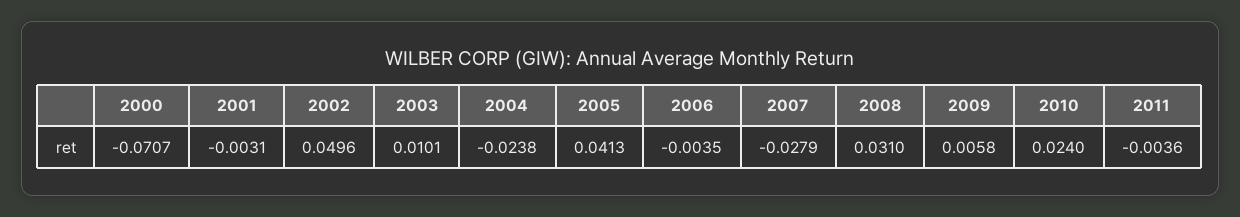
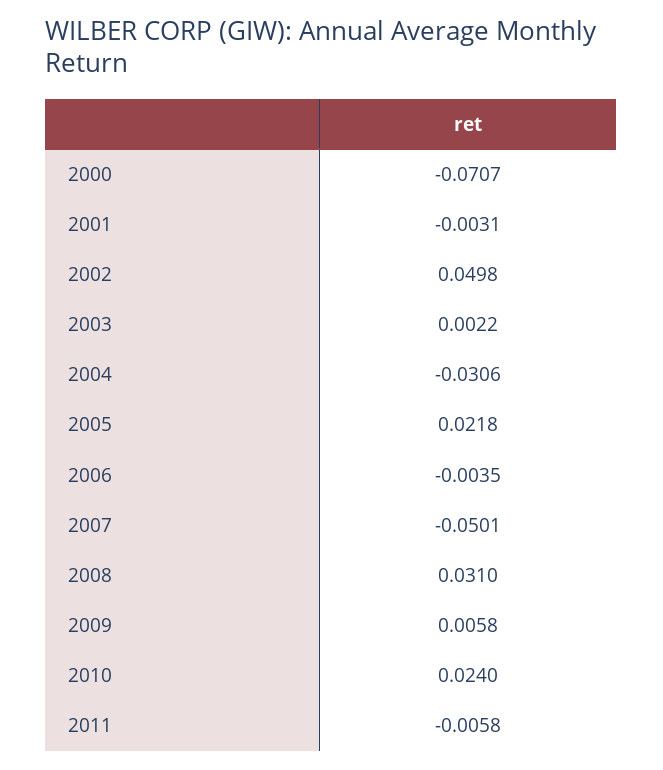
2002: 0.0496 -> 0.0498
2003: 0.0101 -> 0.0022
2004: -0.0238 -> -0.0306
2005: 0.0413 -> 0.0218
2007: -0.0279 -> -0.0501
2011: -0.0036 -> -0.0058

